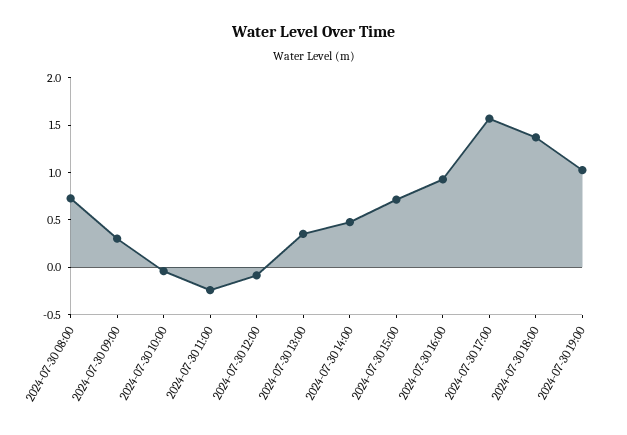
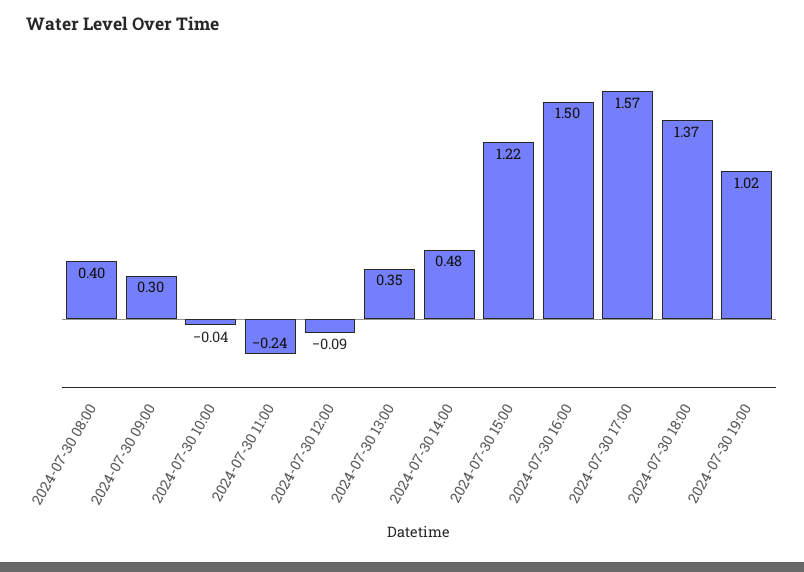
2024-07-30 08:00: 0.7 -> 0.4
2024-07-30 15:00: 0.7 -> 1.22
2024-07-30 16:00: 0.9 -> 1.5

